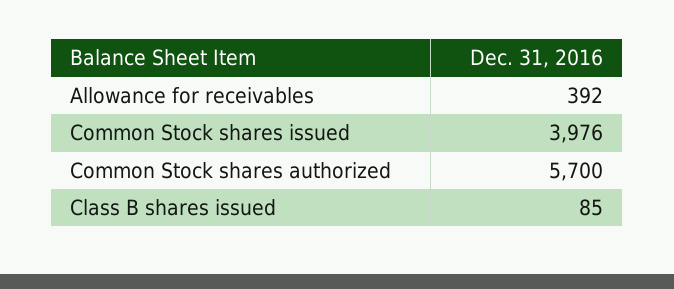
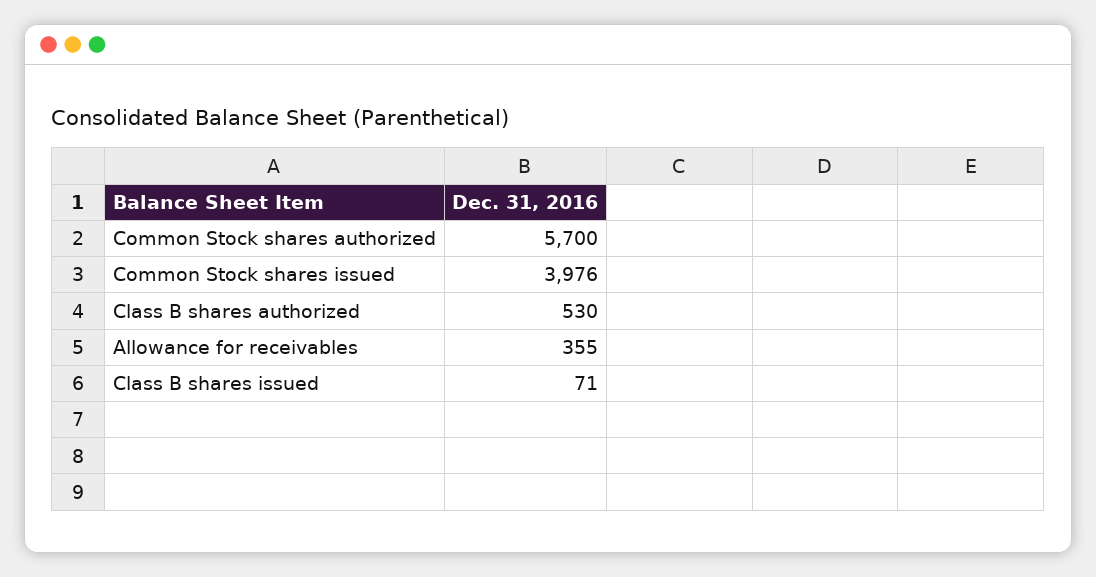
Allowance for receivables: 392 -> 355
Class B shares issued: 85 -> 71
Class B shares authorized: none -> 530

